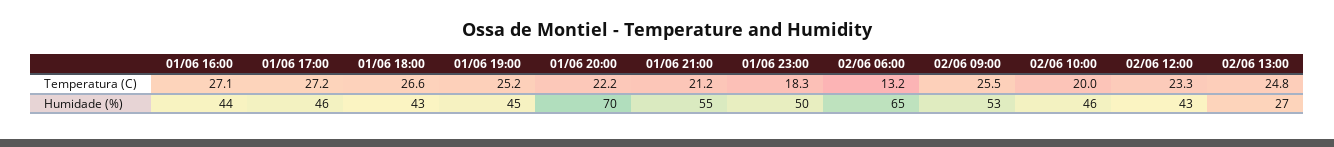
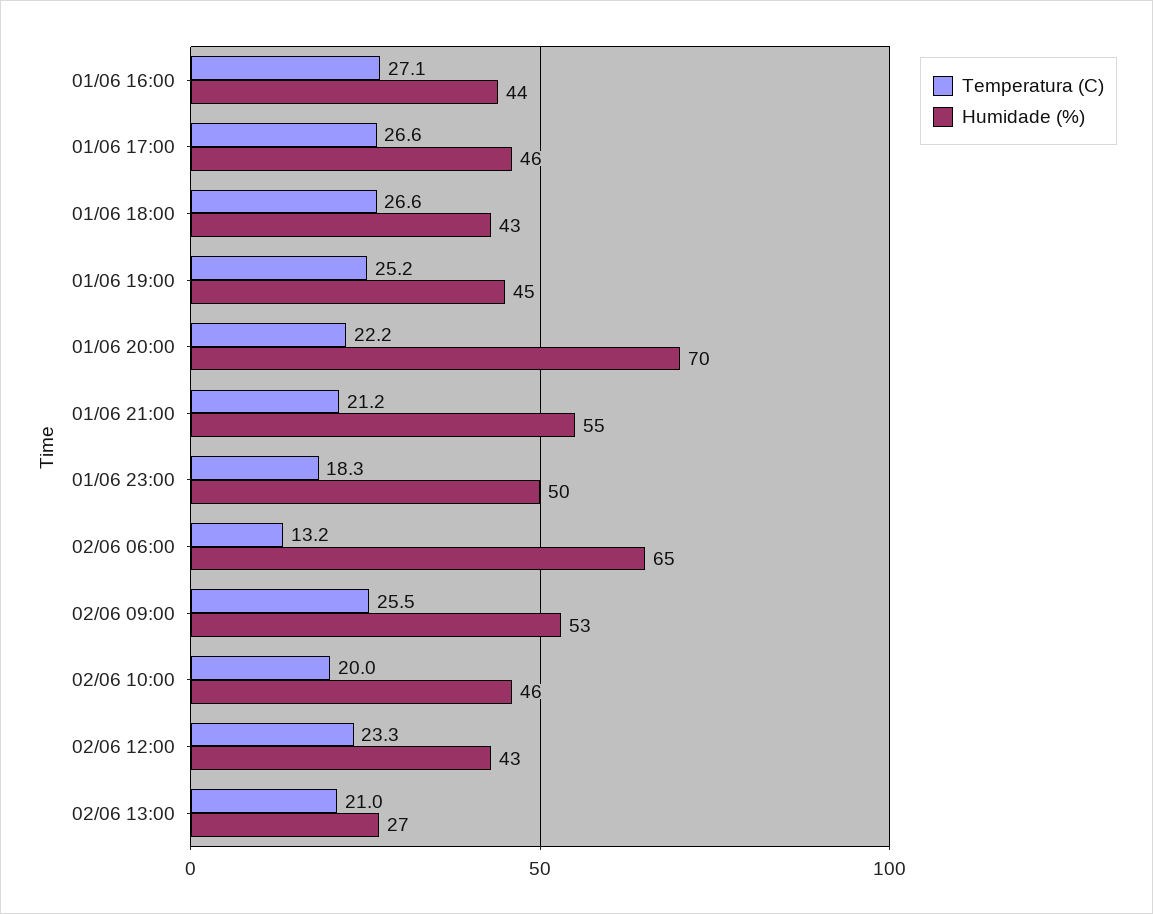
Temperatura (C), 01/06 17:00: 27.2 -> 26.6
Temperatura (C), 02/06 13:00: 24.8 -> 21

